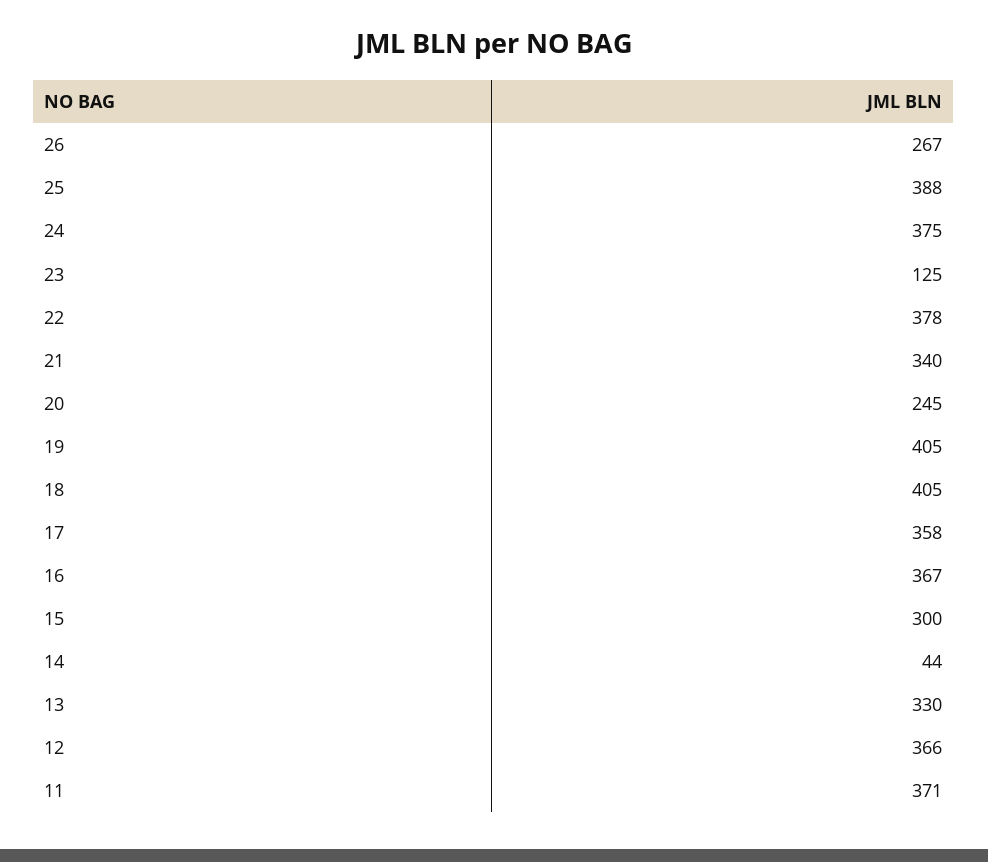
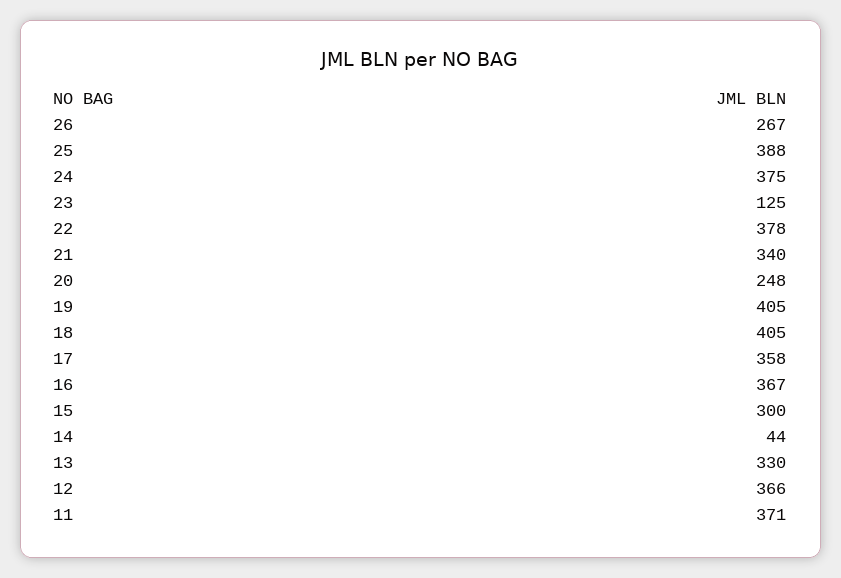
20: 245 -> 248

